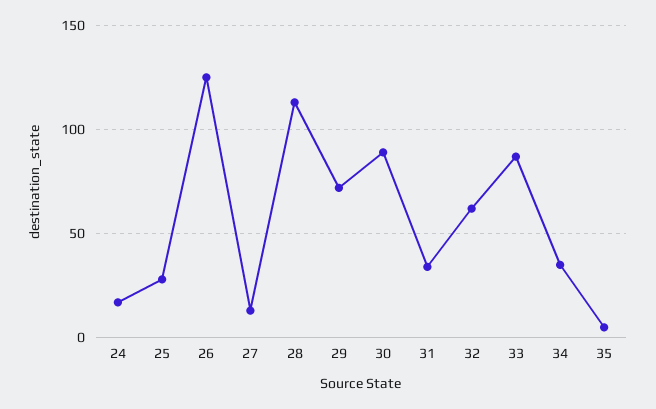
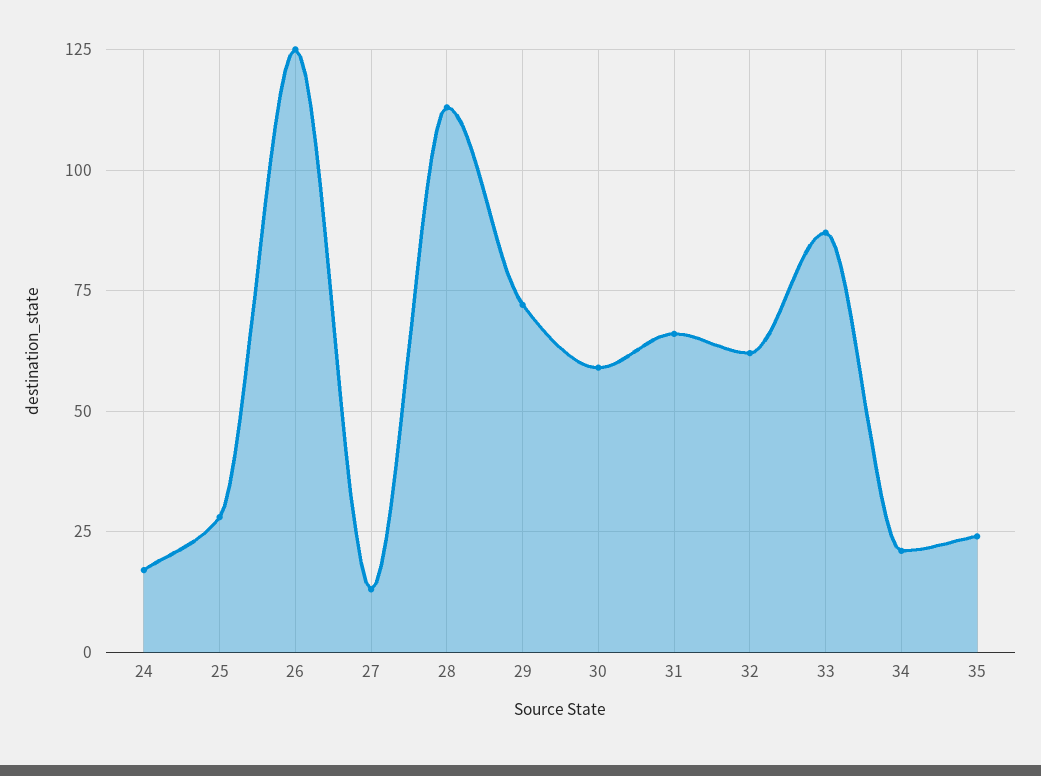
30: 90 -> 60
31: 35 -> 65
34: 35 -> 20
35: 5 -> 25

